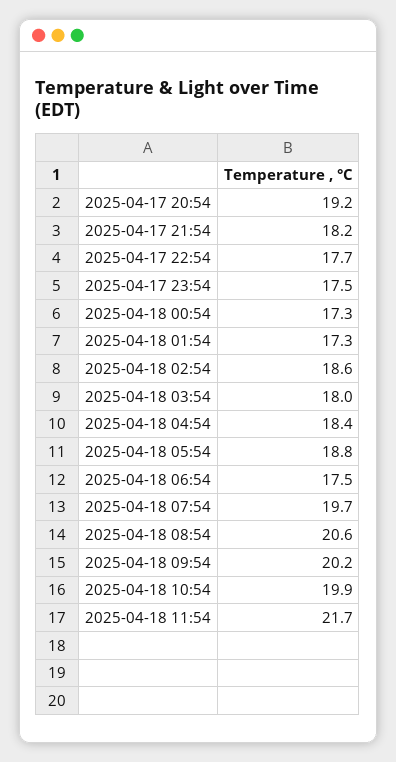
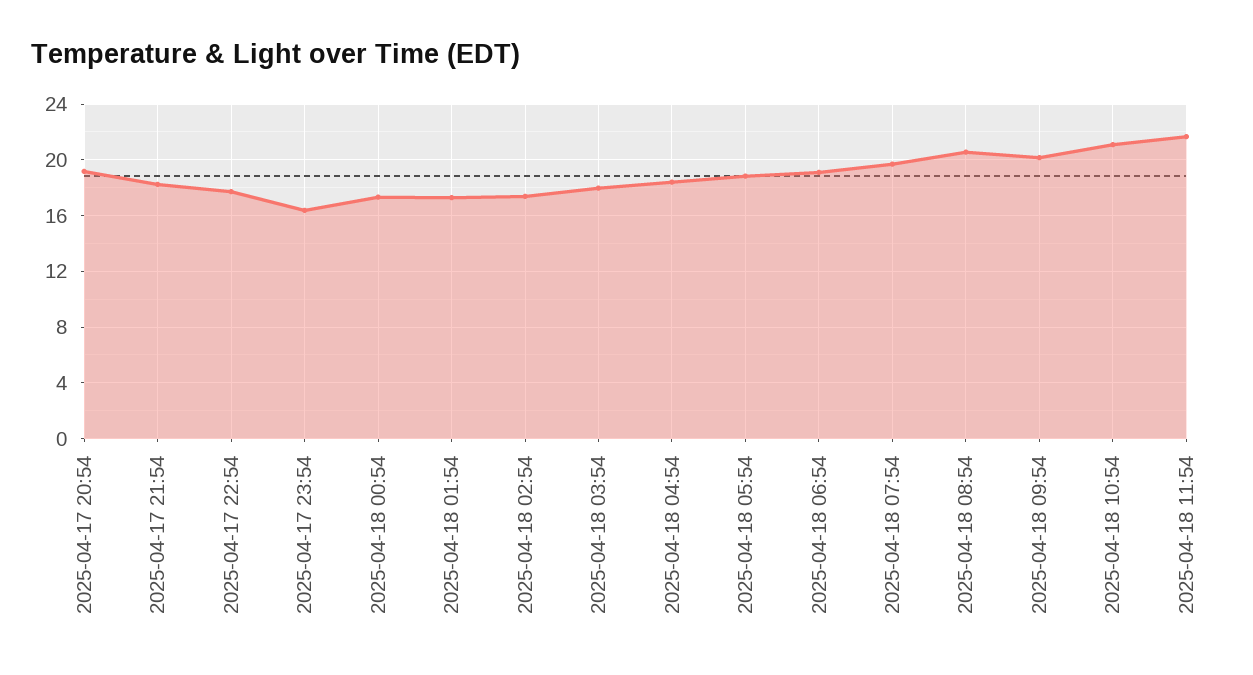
2025-04-17 23:54: 17.5 -> 16.5
2025-04-18 02:54: 18.6 -> 17.5
2025-04-18 06:54: 17.5 -> 19
2025-04-18 10:54: 19.9 -> 21

